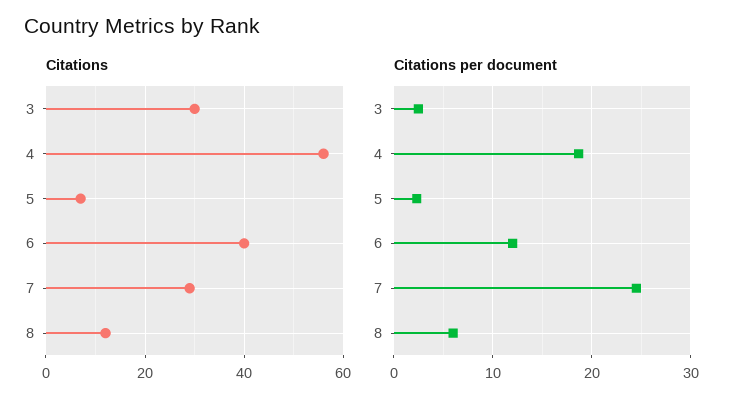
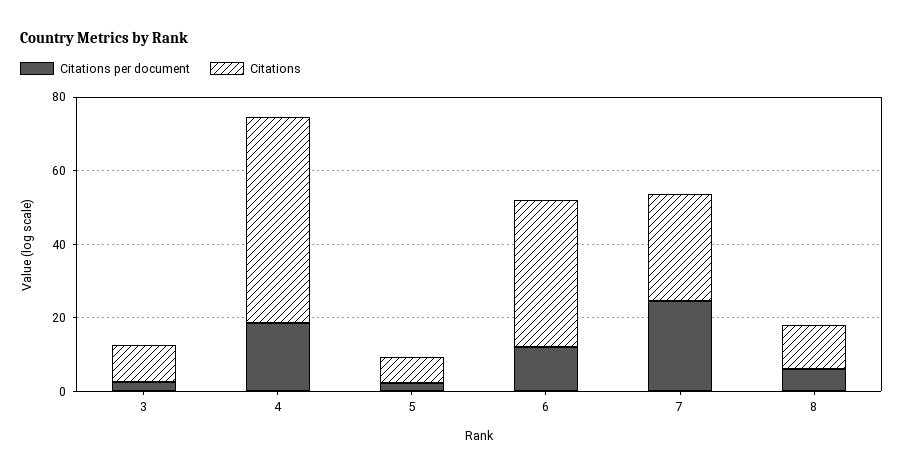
Citations, 3: 30 -> 10

